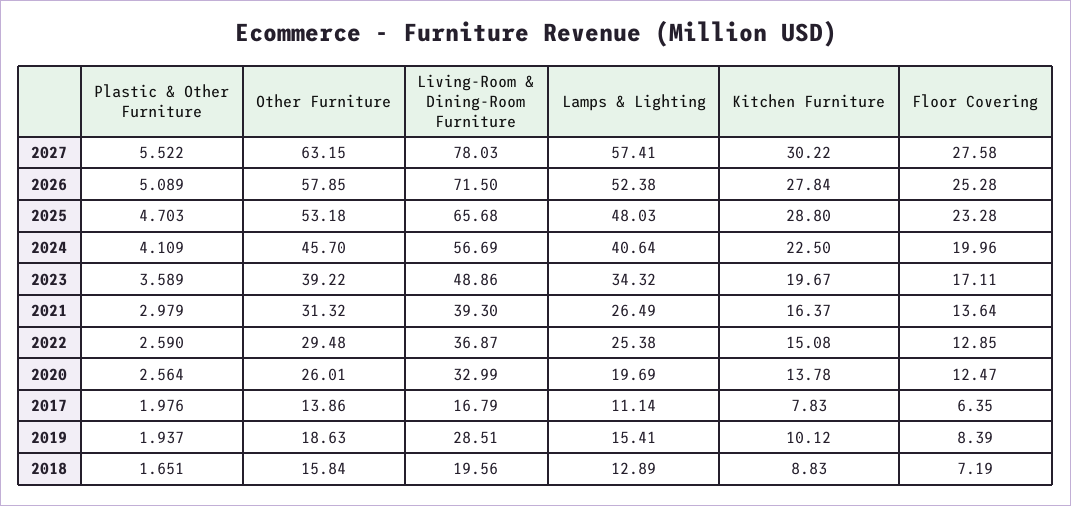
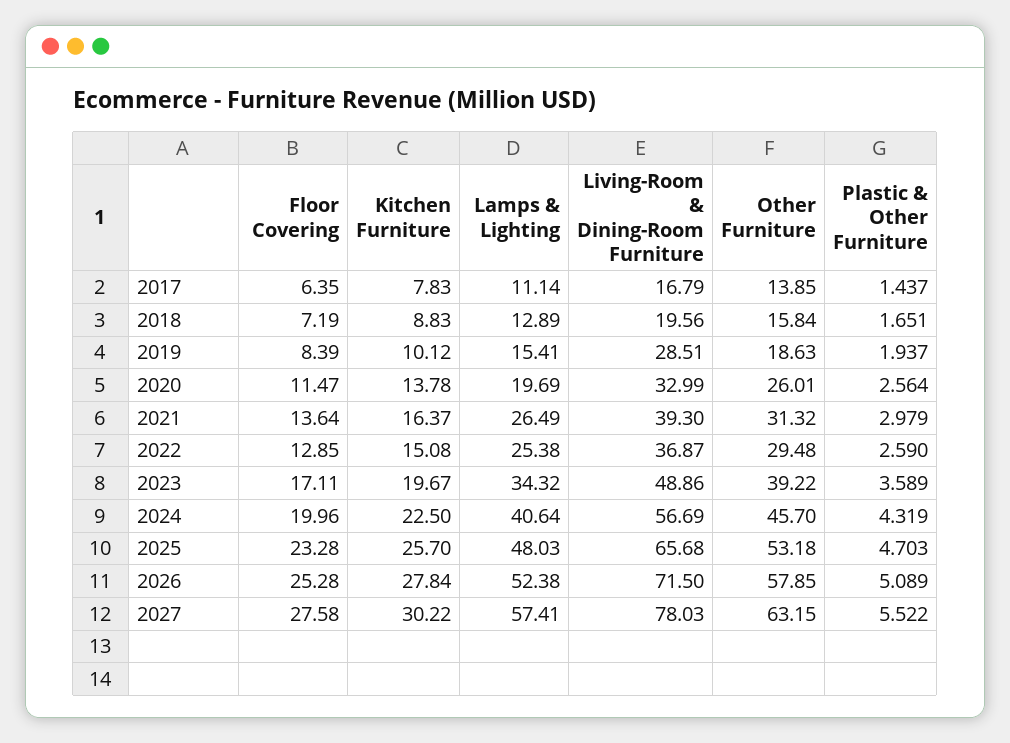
Kitchen Furniture, 2025: 28.8 -> 25.7
Plastic & Other Furniture, 2024: 4.109 -> 4.319
Floor Covering, 2020: 12.47 -> 11.47
Plastic & Other Furniture, 2017: 1.976 -> 1.437
Other Furniture, 2017: 13.86 -> 13.85

